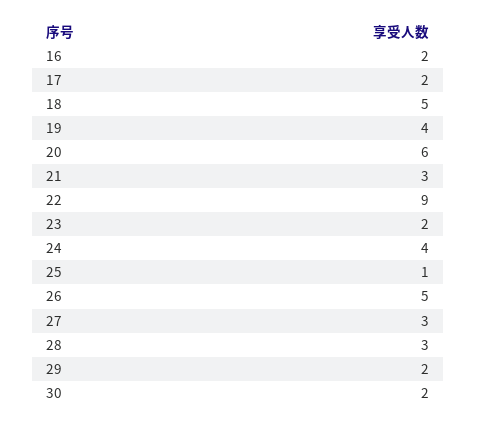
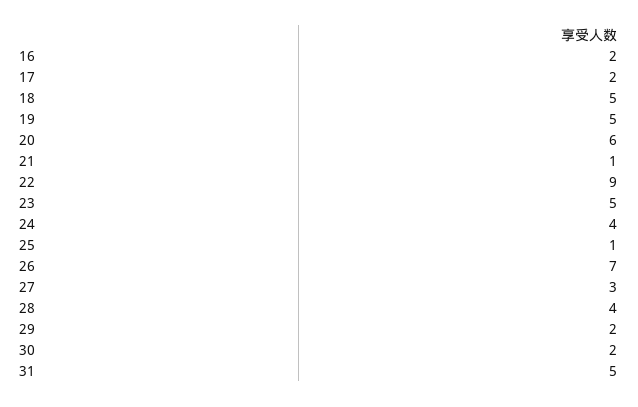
19: 4 -> 5
21: 3 -> 1
23: 2 -> 5
26: 5 -> 7
28: 3 -> 4
31: none -> 5

